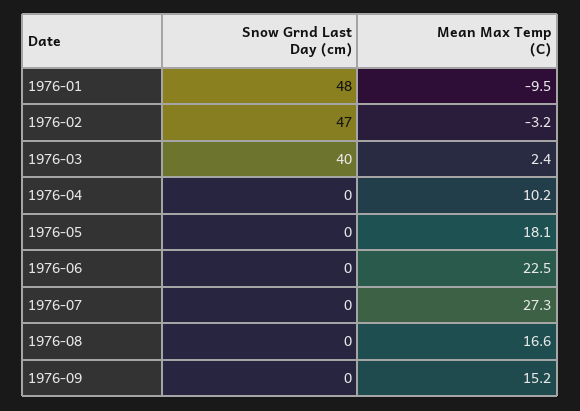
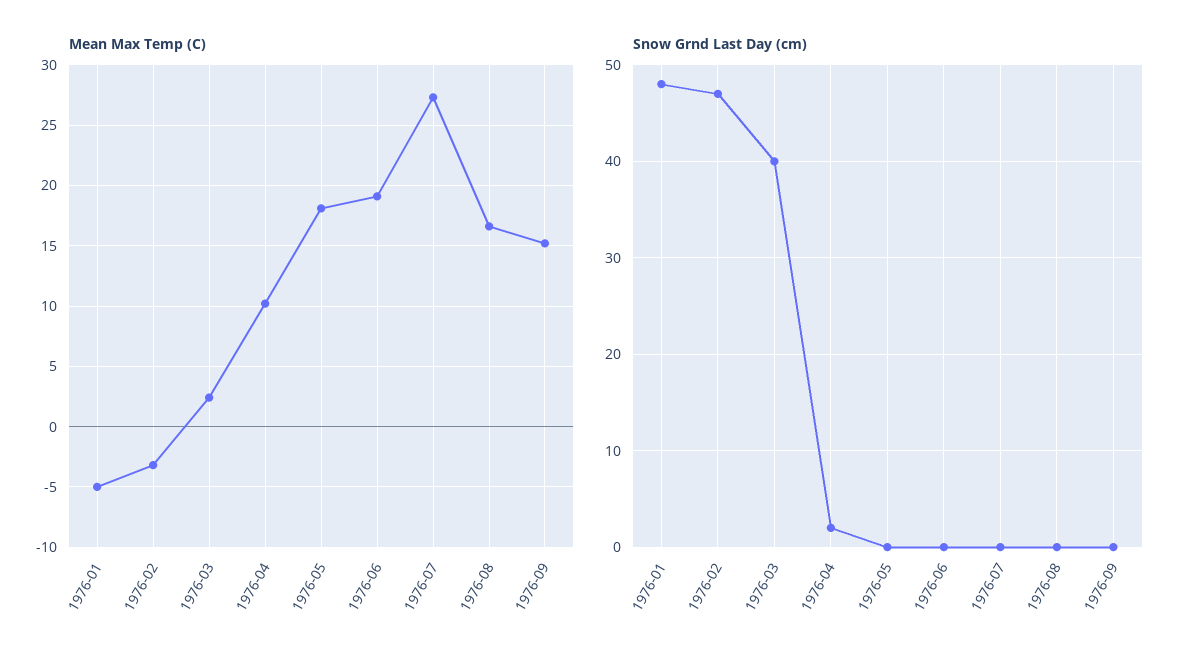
Mean Max Temp (C), 1976-01: -9.5 -> -5
Snow Grnd Last Day (cm), 1976-04: 0 -> 2
Mean Max Temp (C), 1976-06: 22.5 -> 19

